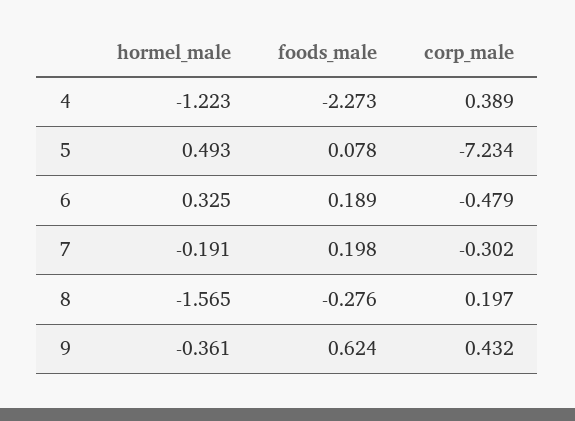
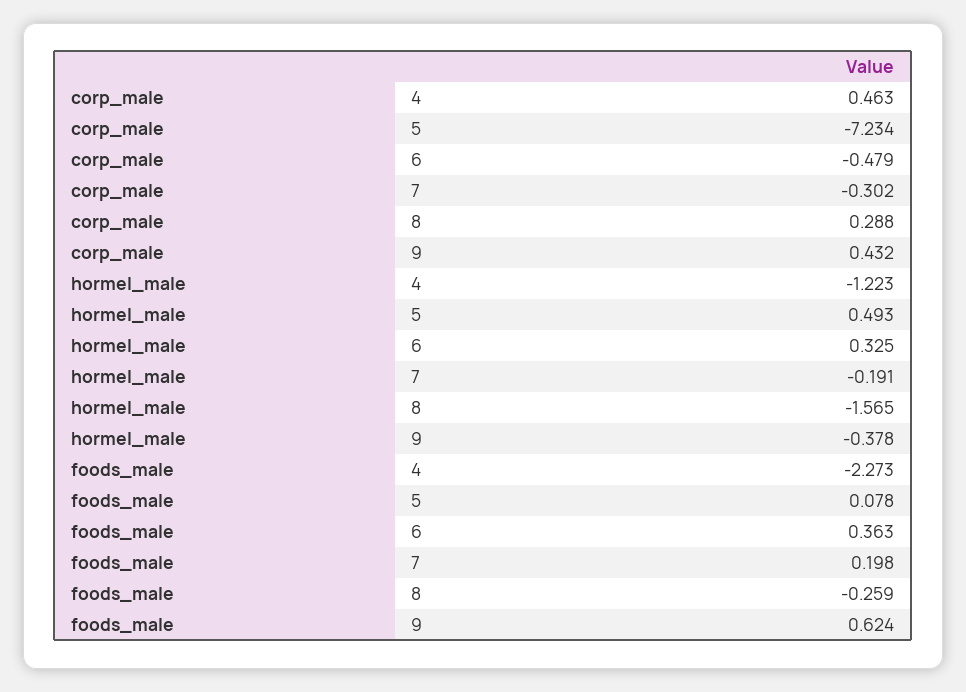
corp_male, 4: 0.389 -> 0.463
foods_male, 6: 0.189 -> 0.363
foods_male, 8: -0.276 -> -0.259
corp_male, 8: 0.197 -> 0.288
hormel_male, 9: -0.361 -> -0.378

